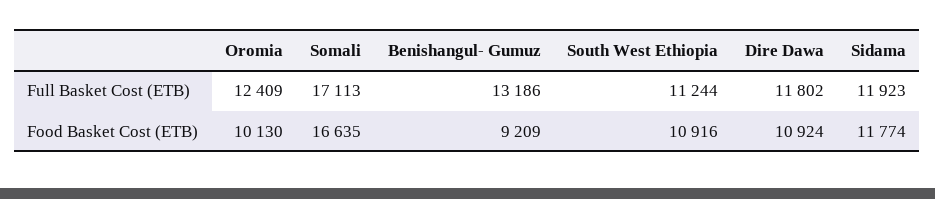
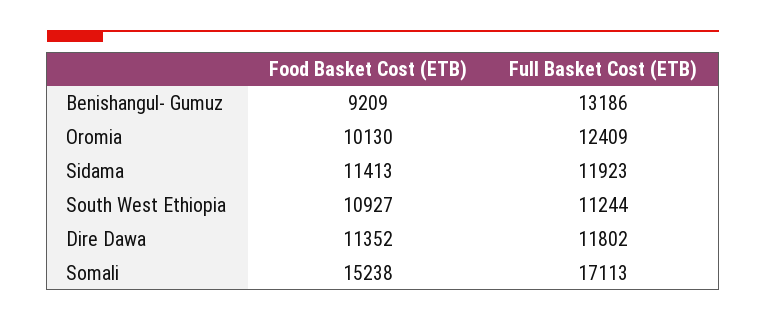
Somali, Food Basket Cost (ETB): 16635 -> 15238
South West Ethiopia, Food Basket Cost (ETB): 10916 -> 10927
Dire Dawa, Food Basket Cost (ETB): 10924 -> 11352
Sidama, Food Basket Cost (ETB): 11774 -> 11413

